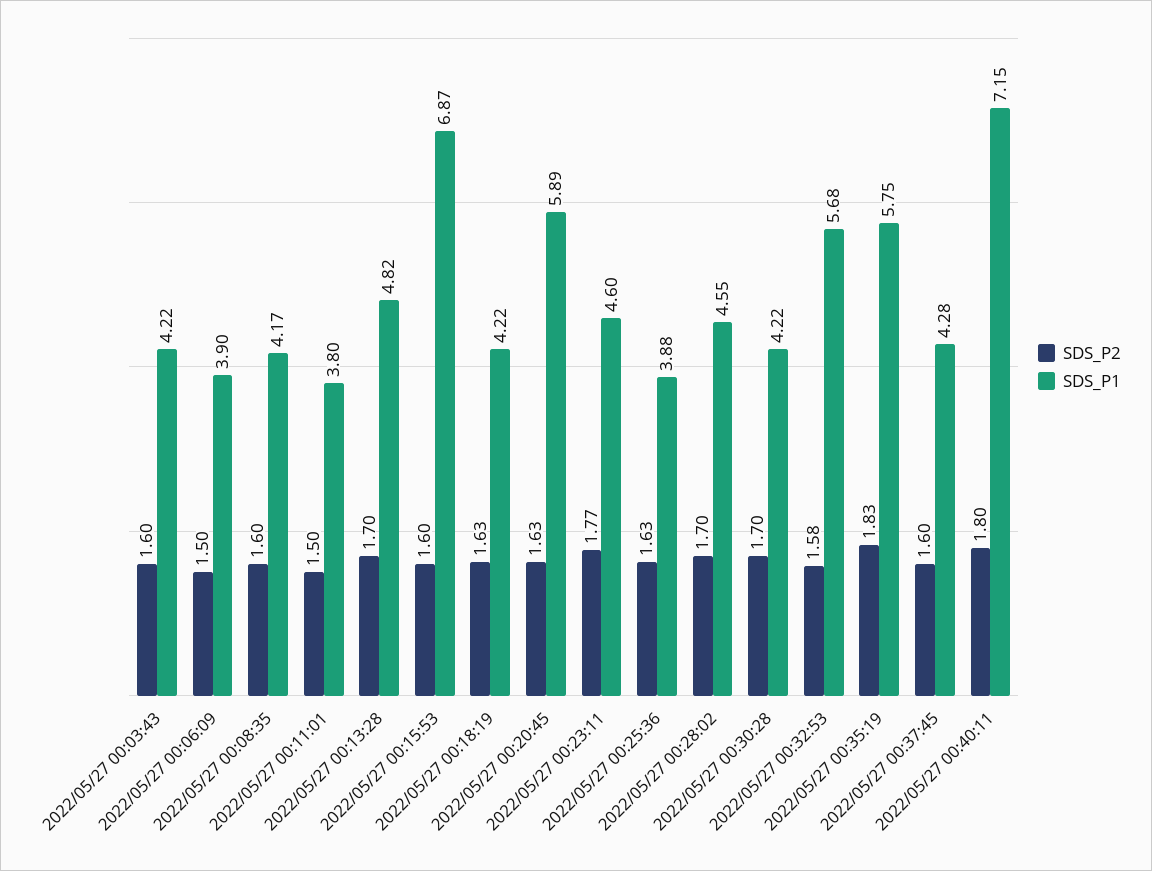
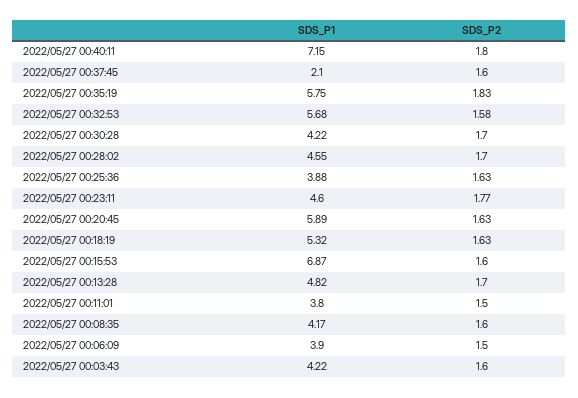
SDS_P1, 2022/05/27 00:18:19: 4.22 -> 5.32
SDS_P1, 2022/05/27 00:37:45: 4.28 -> 2.1

